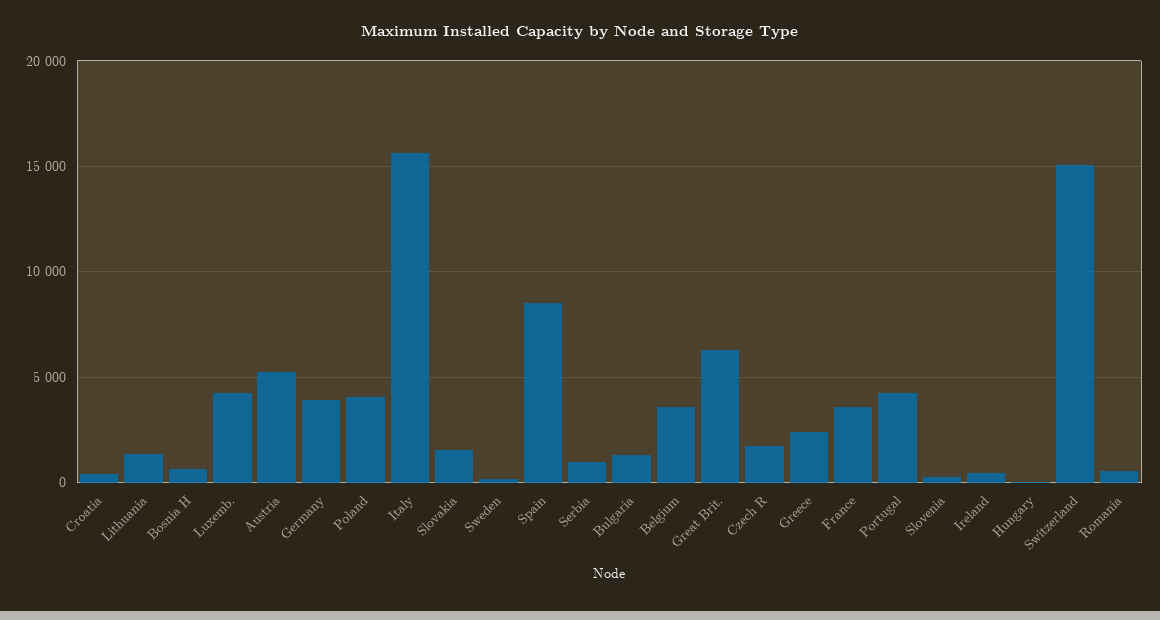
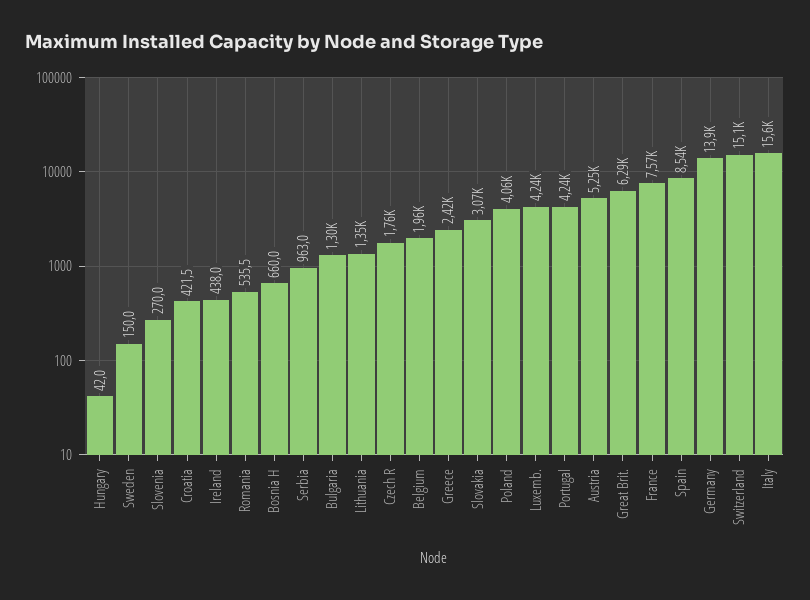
Germany: 4000 -> 13900
Slovakia: 1500 -> 3070
Belgium: 3500 -> 1960
France: 3500 -> 7570

